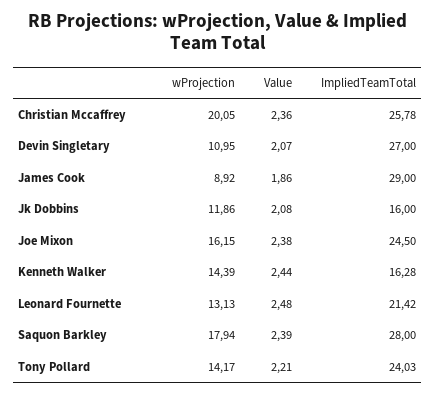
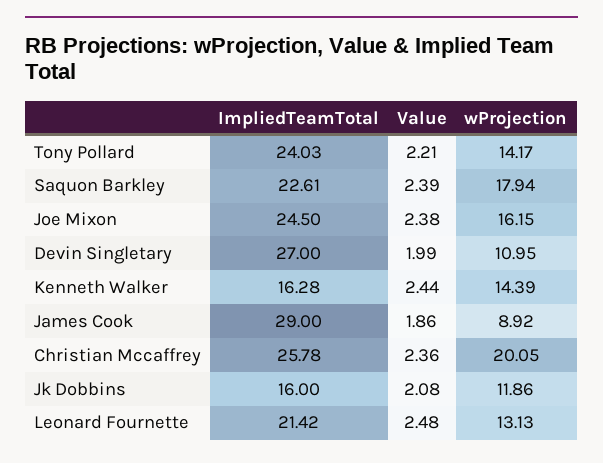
Value, Devin Singletary: 2.07 -> 1.99
ImpliedTeamTotal, Saquon Barkley: 28 -> 22.61

